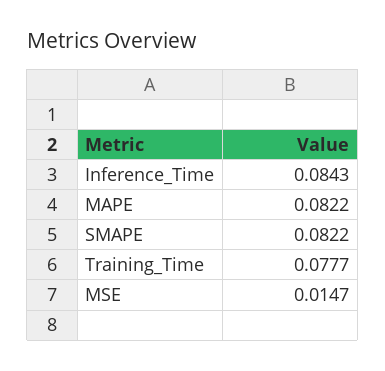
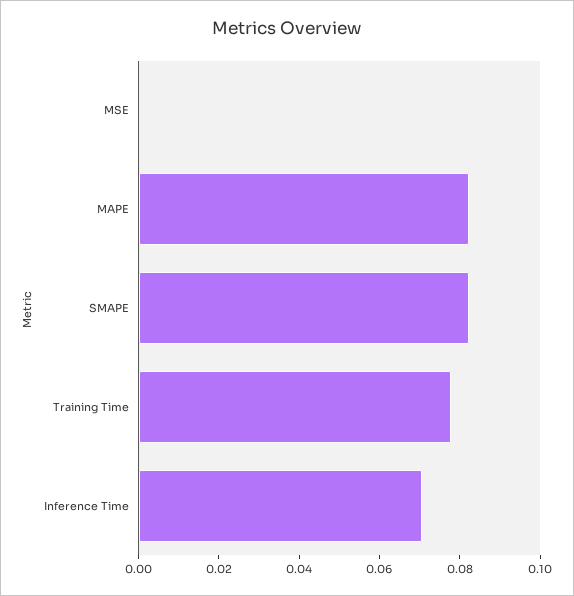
Inference_Time: 0.0843 -> 0.07
MSE: 0.0147 -> 0

